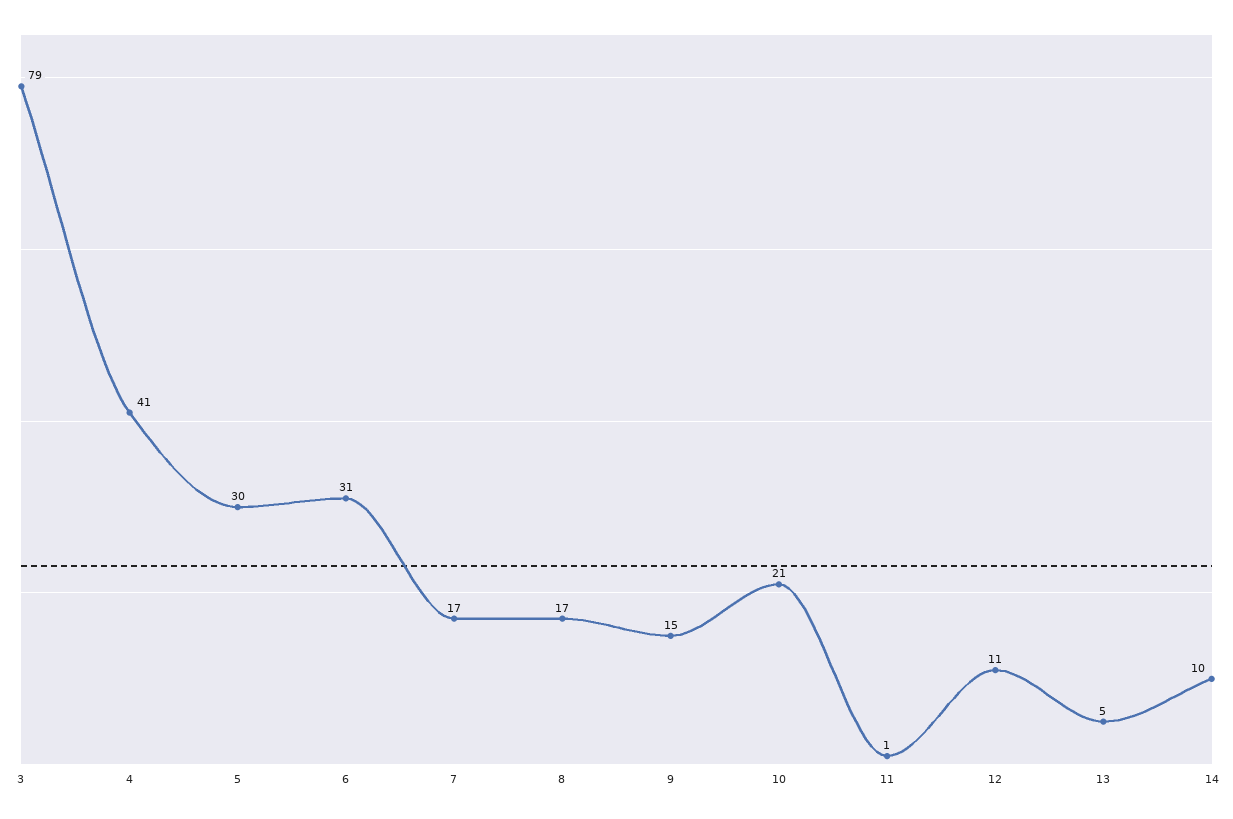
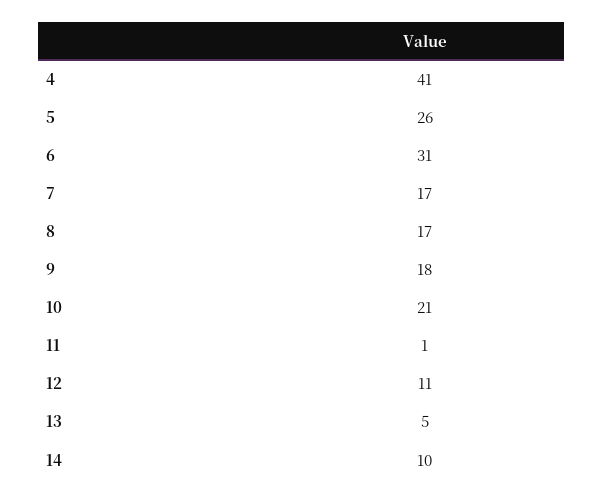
3: 79 -> none
5: 30 -> 26
9: 15 -> 18

